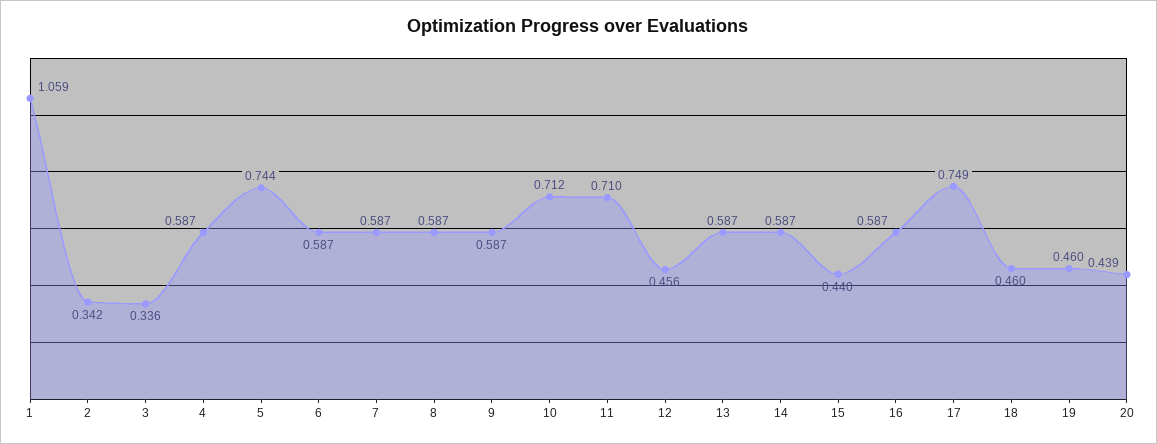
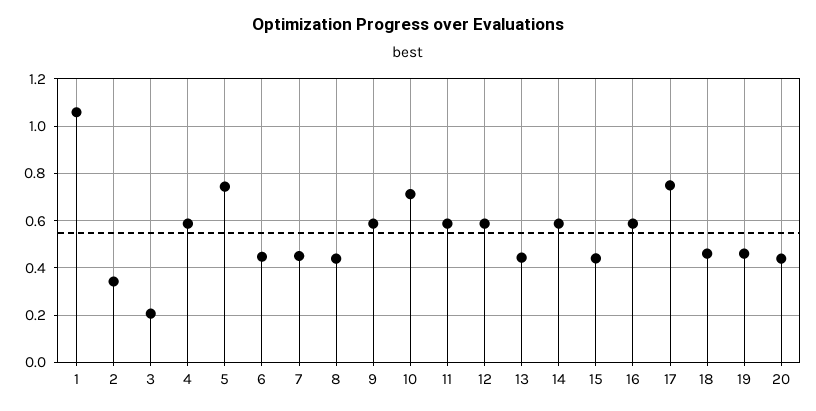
3: 0.336 -> 0.2
6: 0.587 -> 0.45
7: 0.587 -> 0.45
8: 0.587 -> 0.45
11: 0.71 -> 0.6
12: 0.456 -> 0.6
13: 0.587 -> 0.45

